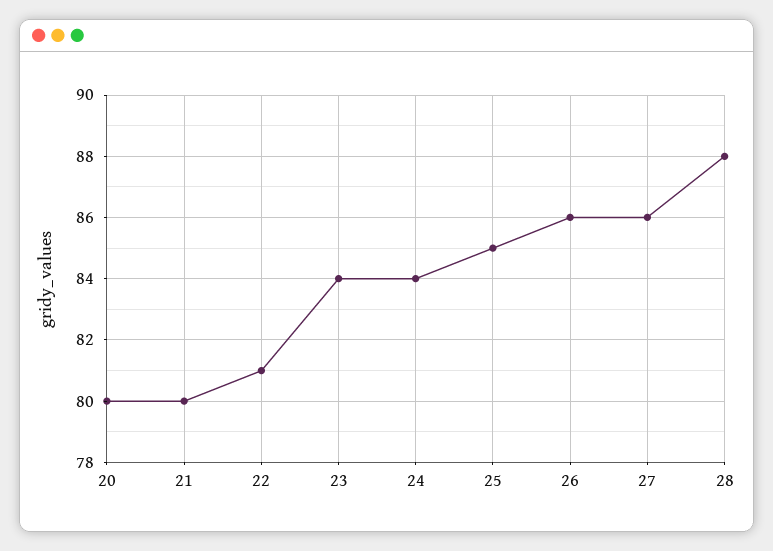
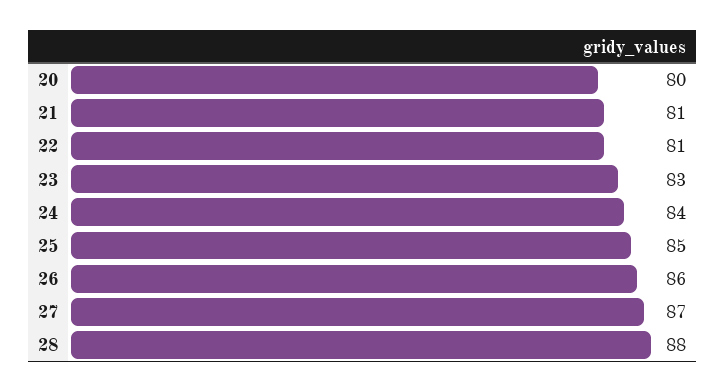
21: 80 -> 81
23: 84 -> 83
27: 86 -> 87

